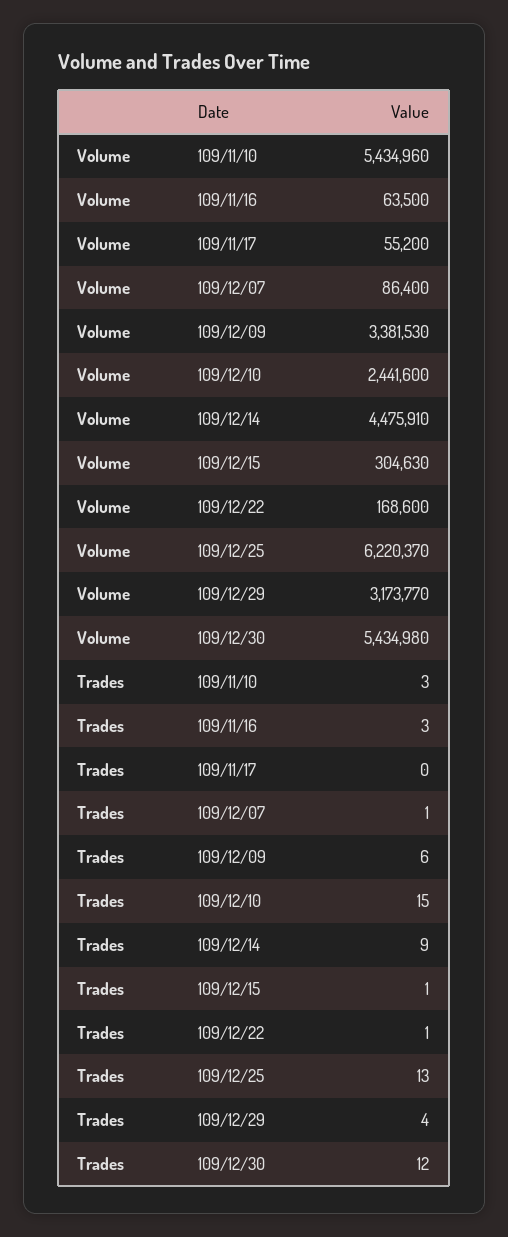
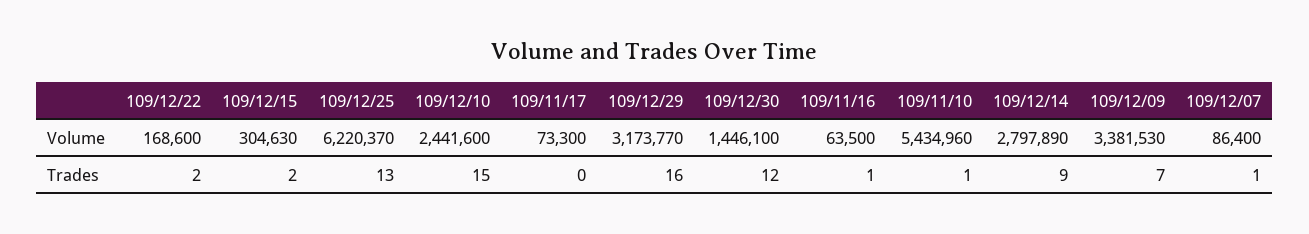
Volume, 109/11/17: 55200 -> 73300
Volume, 109/12/14: 4475910 -> 2797890
Volume, 109/12/30: 5434980 -> 1446100
Trades, 109/11/10: 3 -> 1
Trades, 109/11/16: 3 -> 1
Trades, 109/12/09: 6 -> 7
Trades, 109/12/15: 1 -> 2
Trades, 109/12/22: 1 -> 2
Trades, 109/12/29: 4 -> 16

